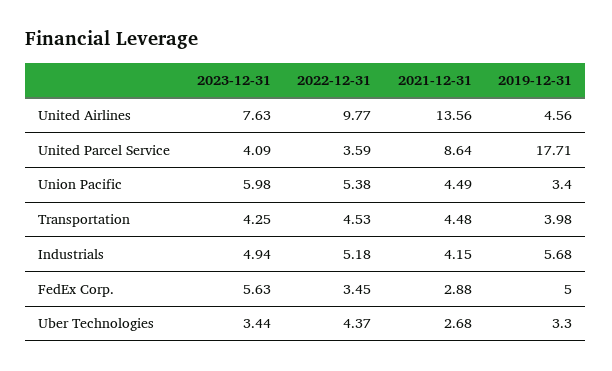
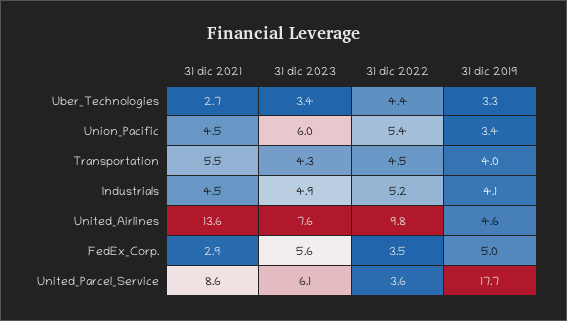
2023-12-31, United Parcel Service: 4.09 -> 6.1
2021-12-31, Transportation: 4.48 -> 5.5
2021-12-31, Industrials: 4.15 -> 4.5
2019-12-31, Industrials: 5.68 -> 4.1

